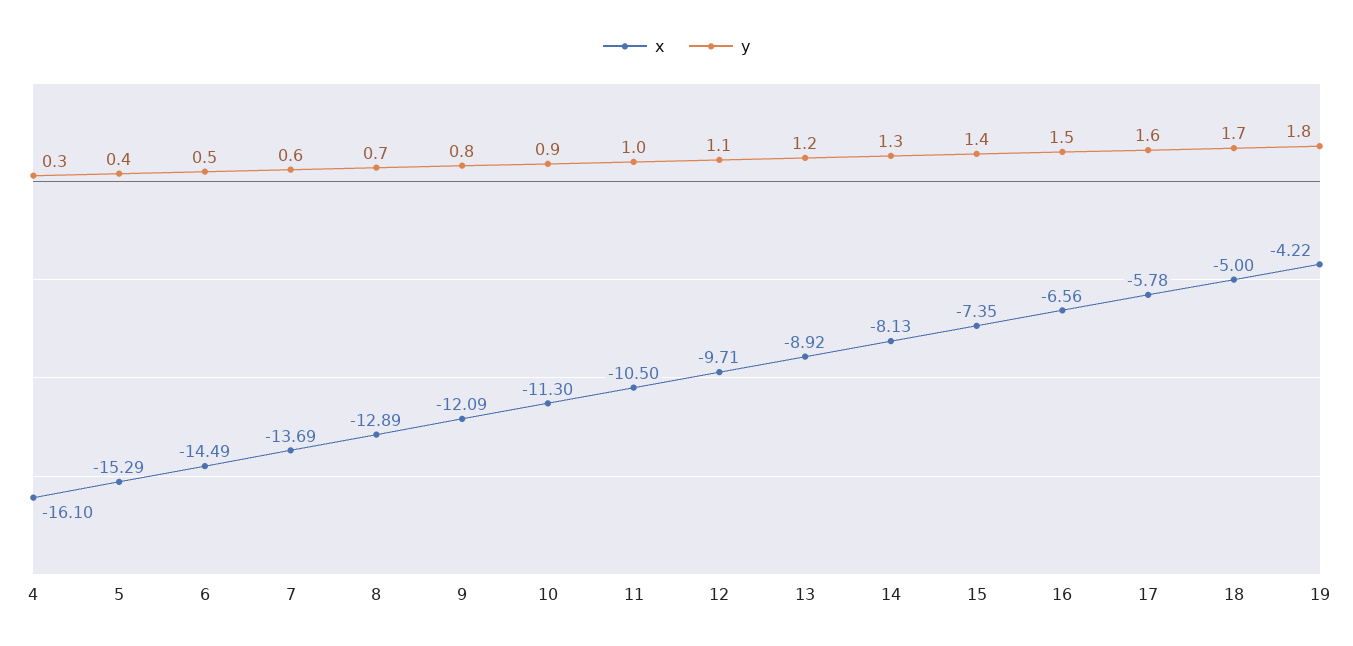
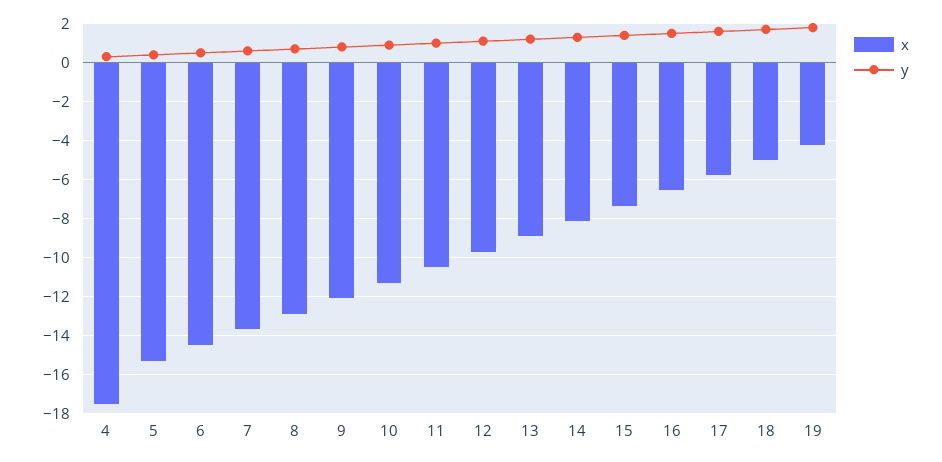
x, 4: -16.1 -> -17.5

